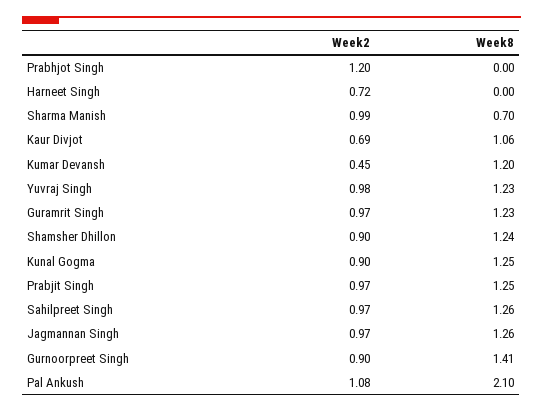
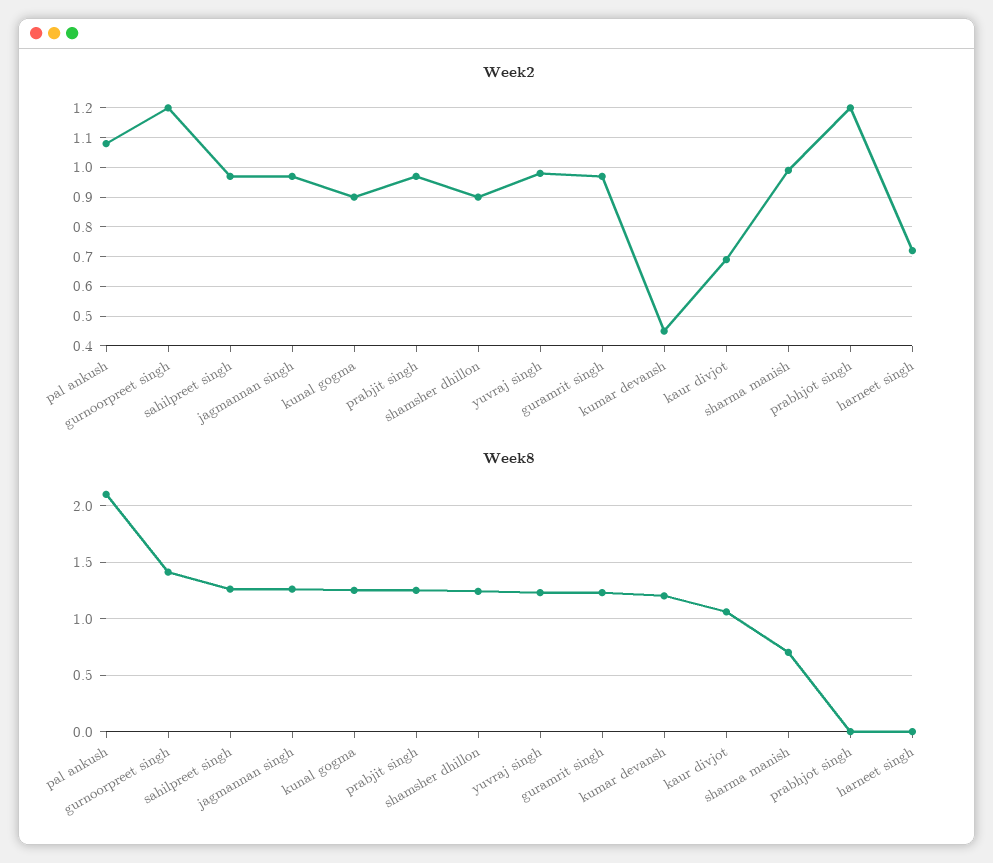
Week2, Gurnoorpreet Singh: 0.9 -> 1.2

